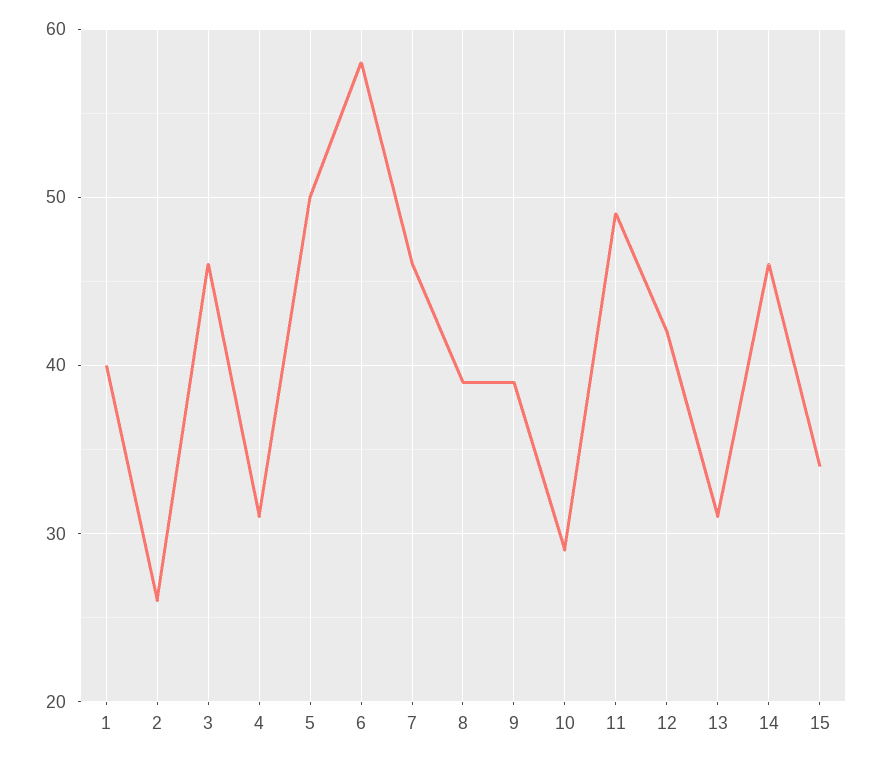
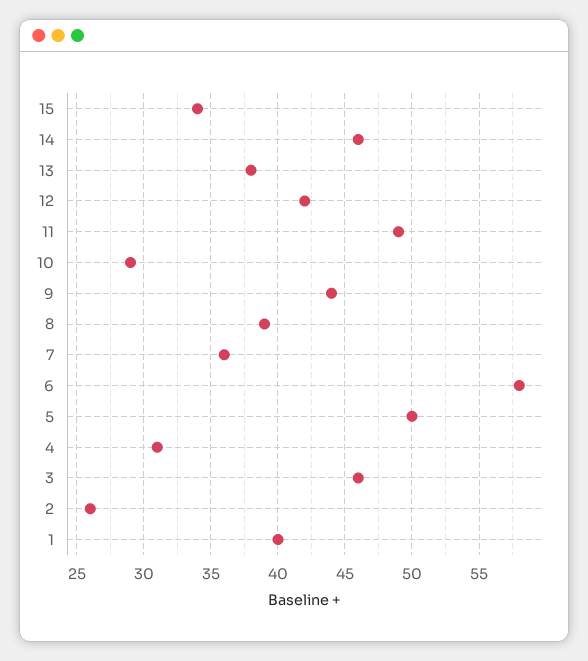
7: 46 -> 36
9: 39 -> 44
13: 31 -> 38

